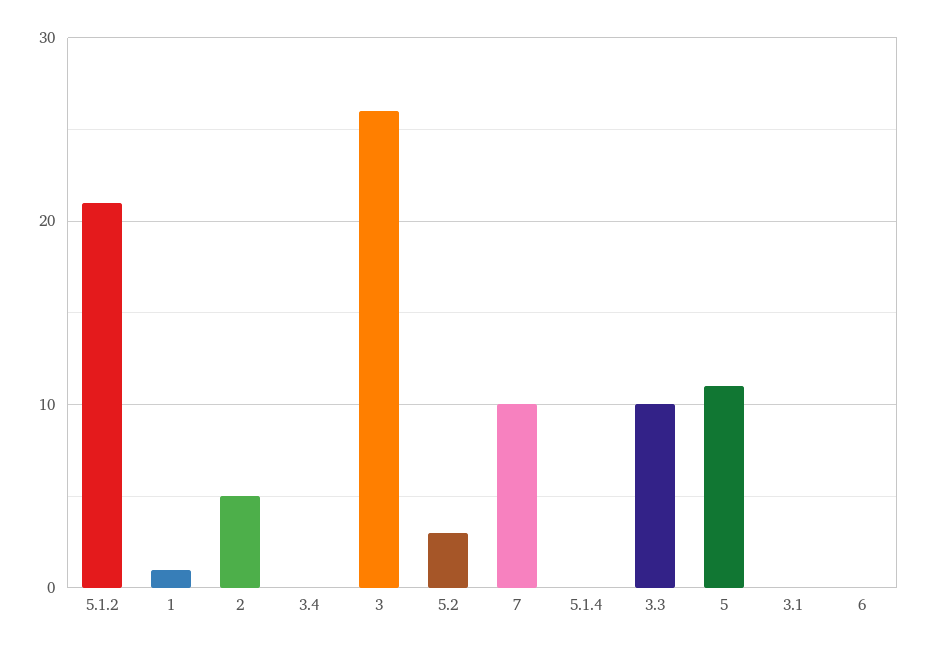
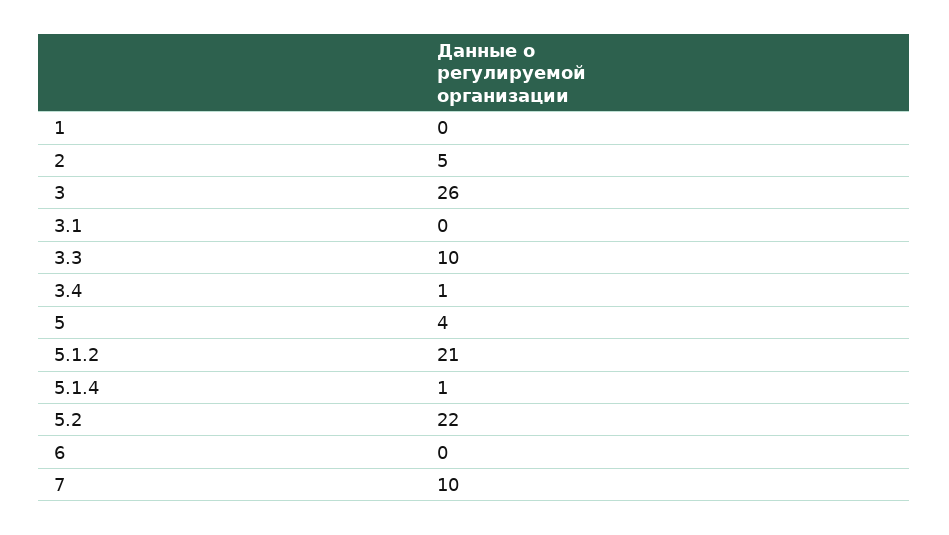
1: 1 -> 0
3.4: 0 -> 1
5.2: 3 -> 22
5.1.4: 0 -> 1
5: 11 -> 4

